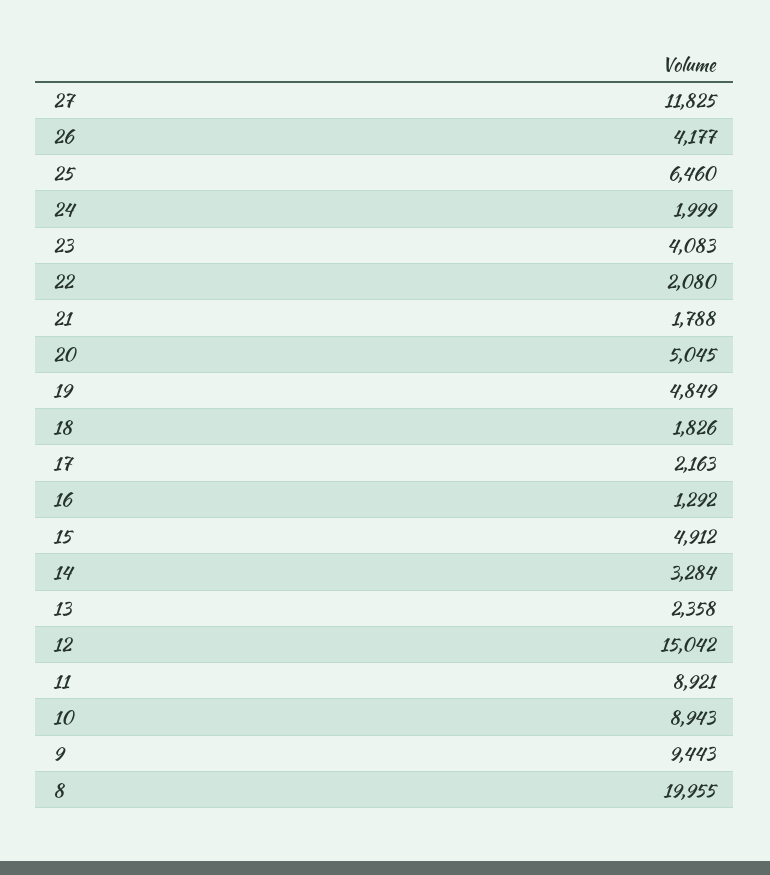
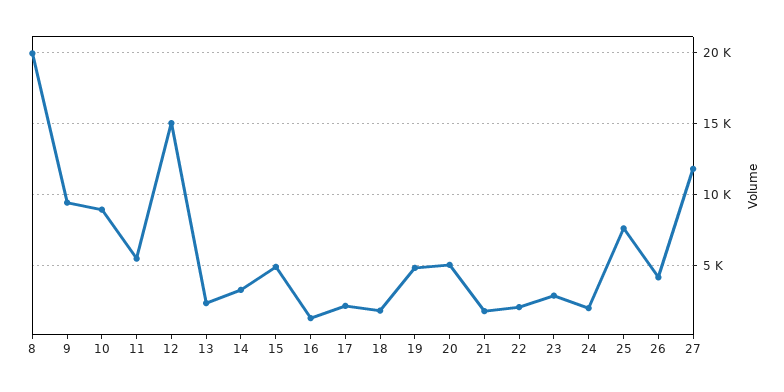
25: 6460 -> 7500
23: 4083 -> 3000
11: 8921 -> 5500

